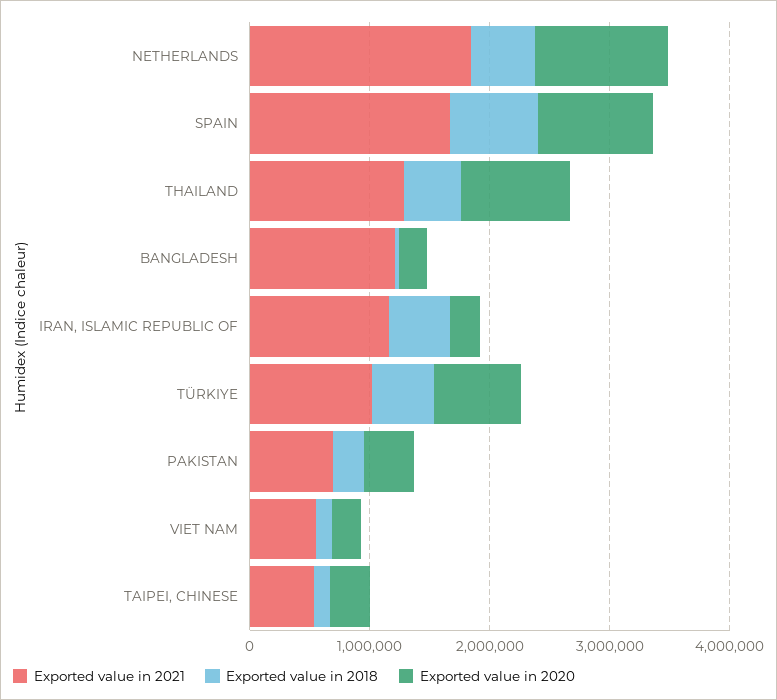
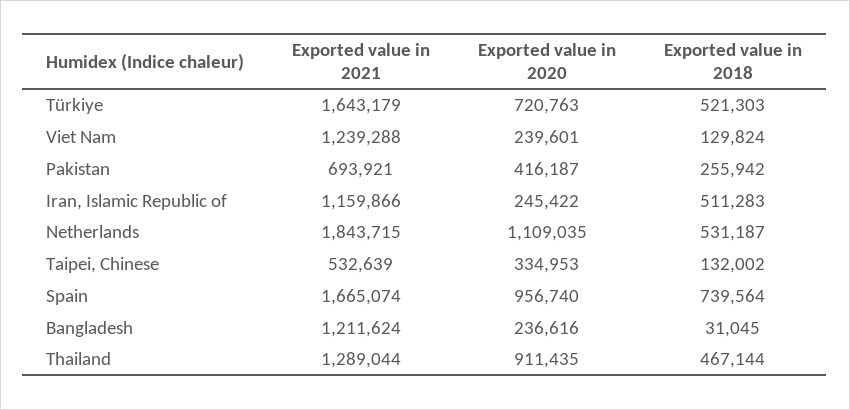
Exported value in 2021, TÜRKIYE: 1000000 -> 1643179
Exported value in 2021, VIET NAM: 600000 -> 1239288

